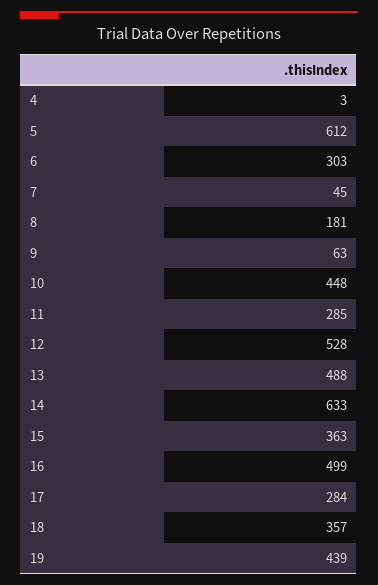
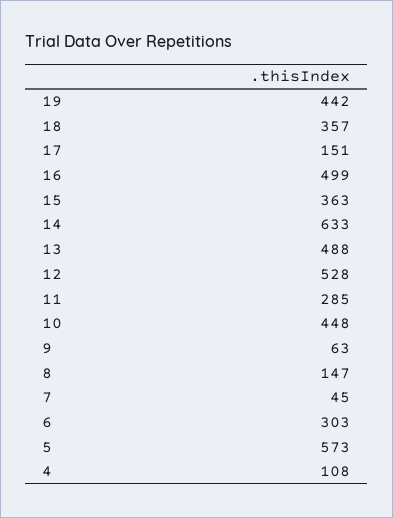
4: 3 -> 108
5: 612 -> 573
8: 181 -> 147
17: 284 -> 151
19: 439 -> 442

